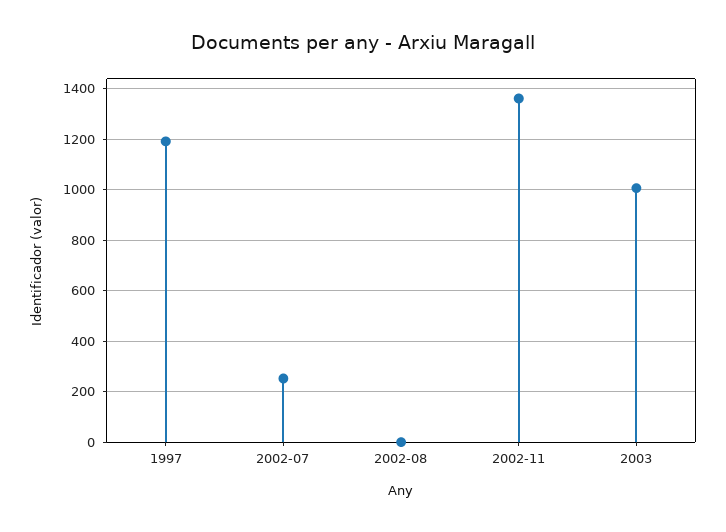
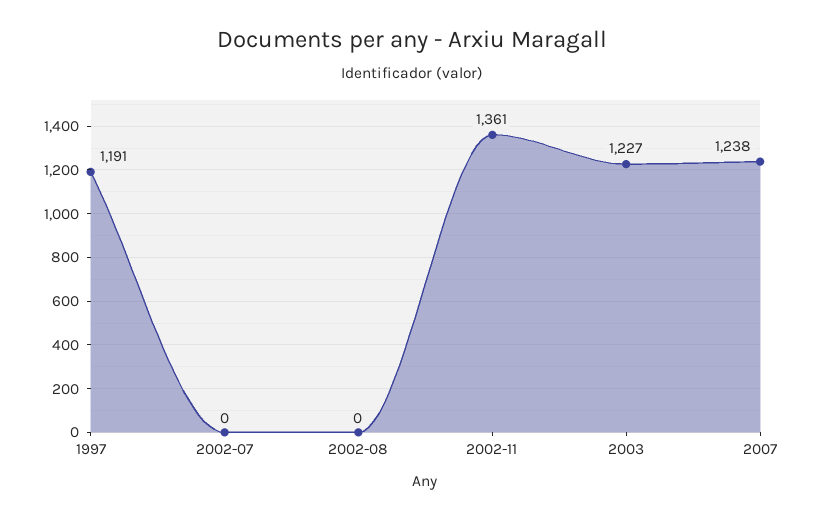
2002-07: 250 -> 0
2003: 1000 -> 1227
2007: none -> 1238

